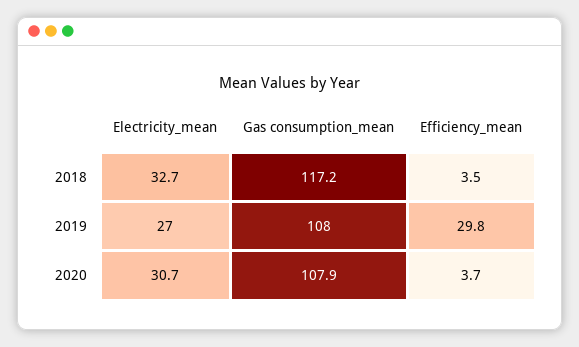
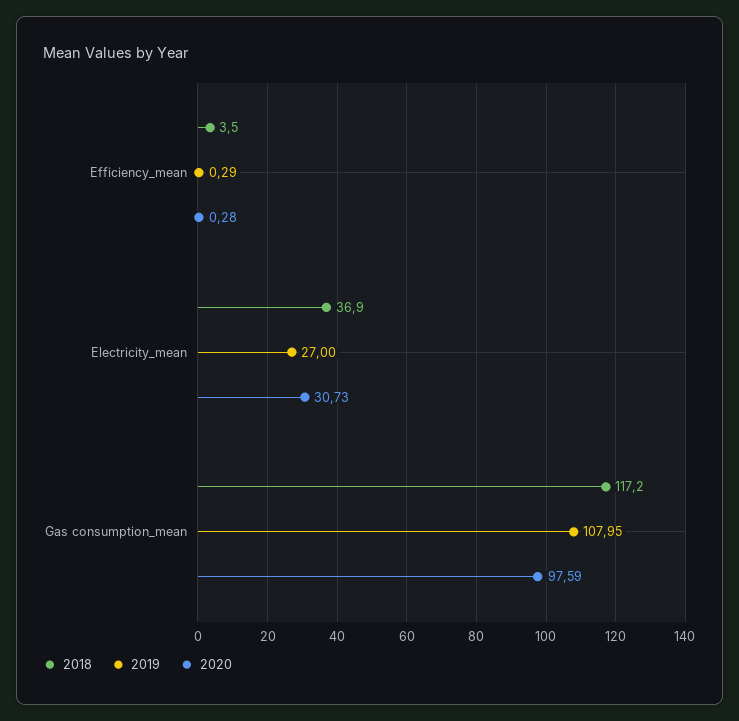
2018, Electricity_mean: 32.7 -> 36.9
2019, Efficiency_mean: 29.8 -> 0.29
2020, Gas consumption_mean: 107.9 -> 97.59
2020, Efficiency_mean: 3.7 -> 0.28

